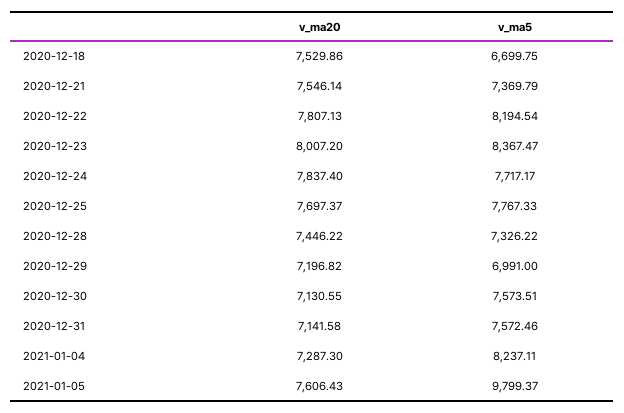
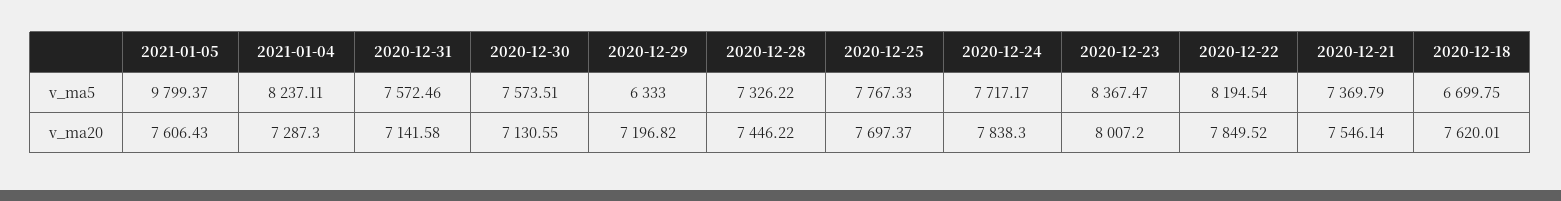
v_ma20, 2020-12-18: 7529.86 -> 7620.01
v_ma20, 2020-12-22: 7807.13 -> 7849.52
v_ma20, 2020-12-24: 7837.4 -> 7838.3
v_ma5, 2020-12-29: 6991 -> 6333

